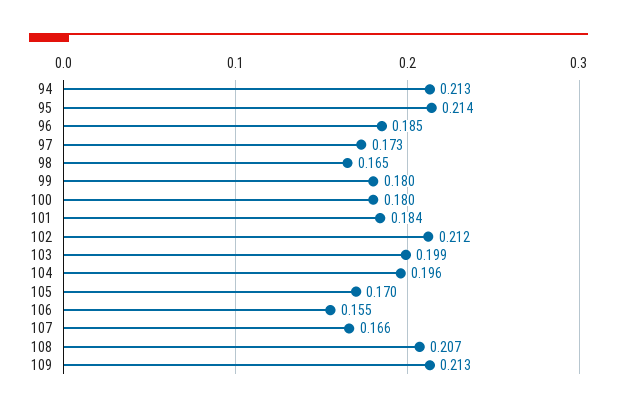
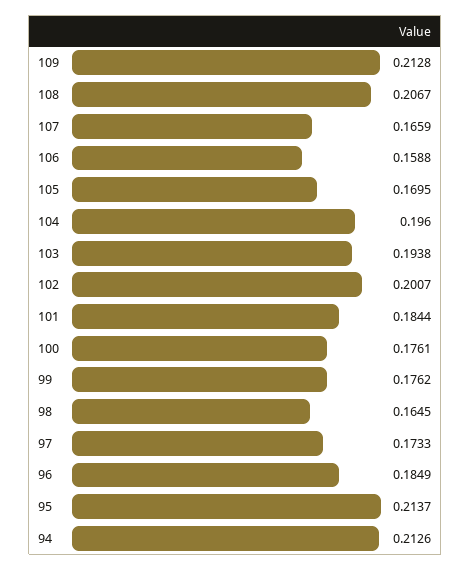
99: 0.18 -> 0.1762
100: 0.18 -> 0.1761
102: 0.212 -> 0.2007
103: 0.199 -> 0.1938
106: 0.155 -> 0.1588

